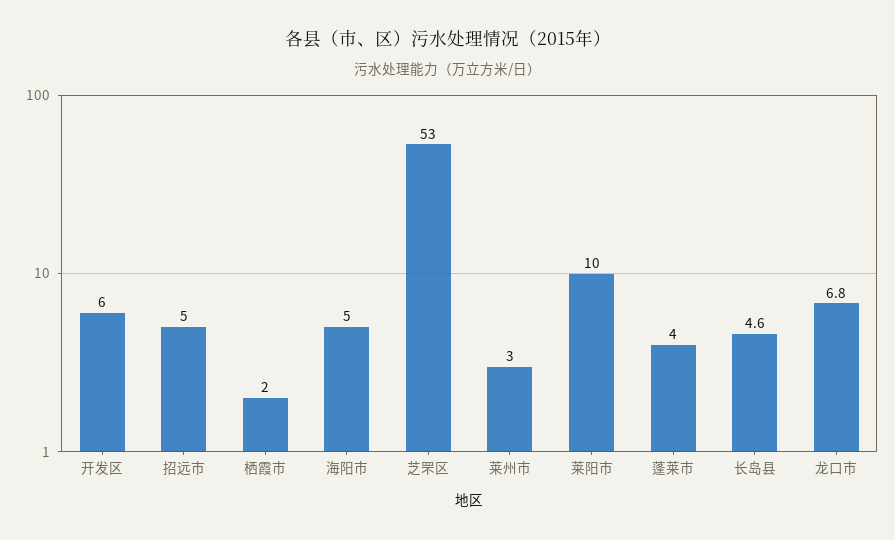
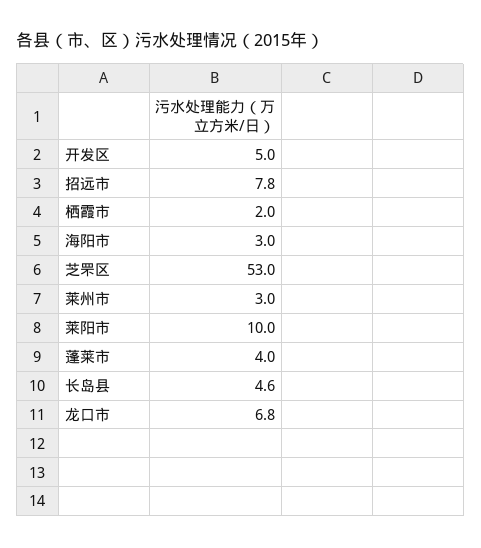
开发区: 6 -> 5
招远市: 5 -> 7.8
海阳市: 5 -> 3

